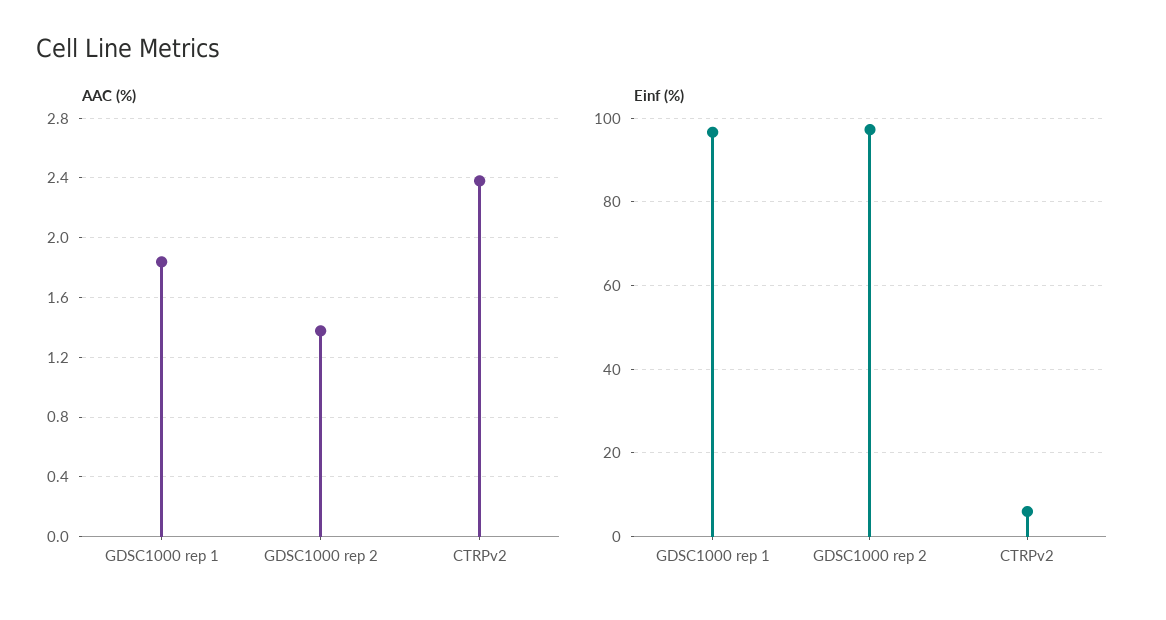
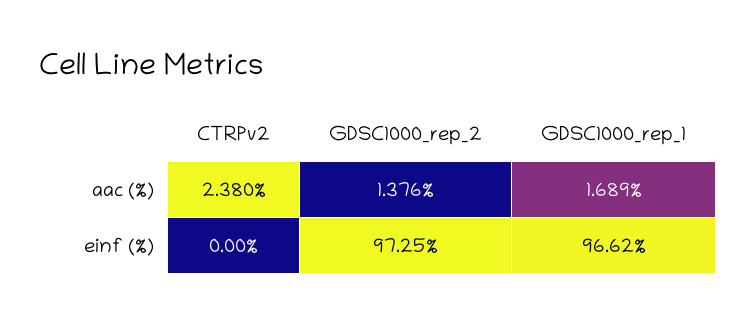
AAC (%), GDSC1000 rep 1: 1.85 -> 1.689
Einf (%), CTRPv2: 6 -> 0

